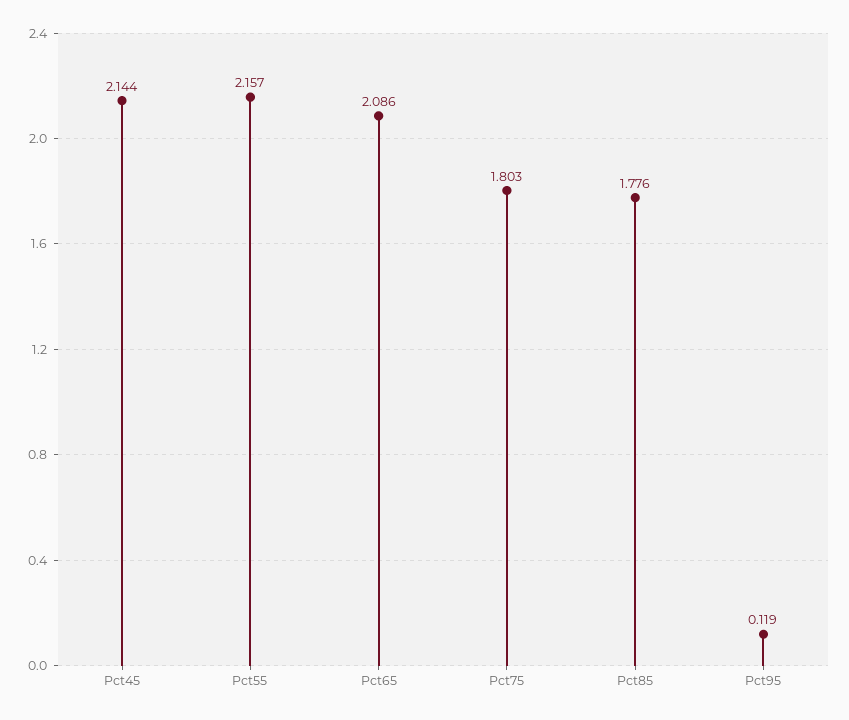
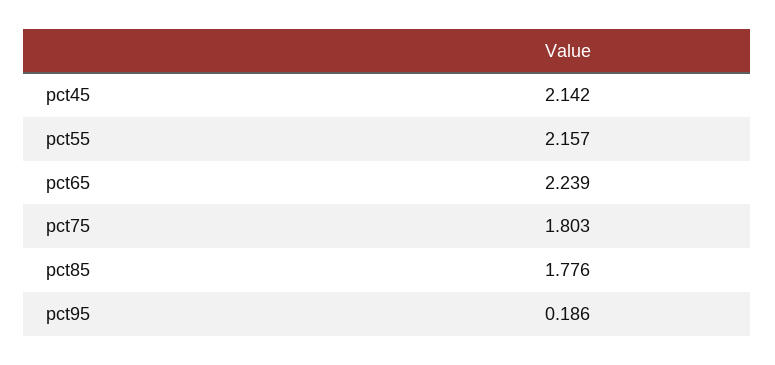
Pct45: 2.144 -> 2.142
Pct65: 2.086 -> 2.239
Pct95: 0.119 -> 0.186

